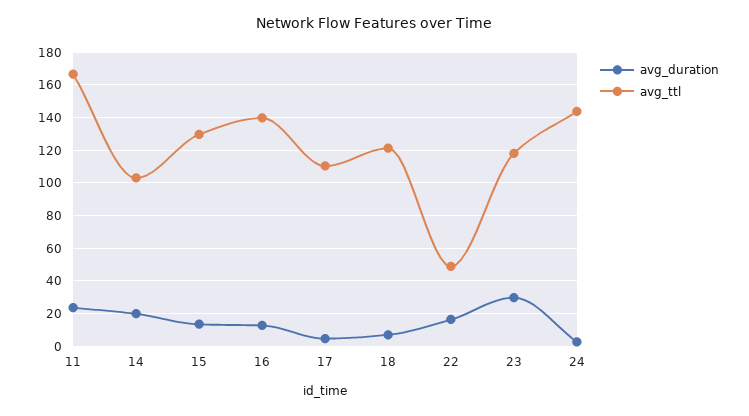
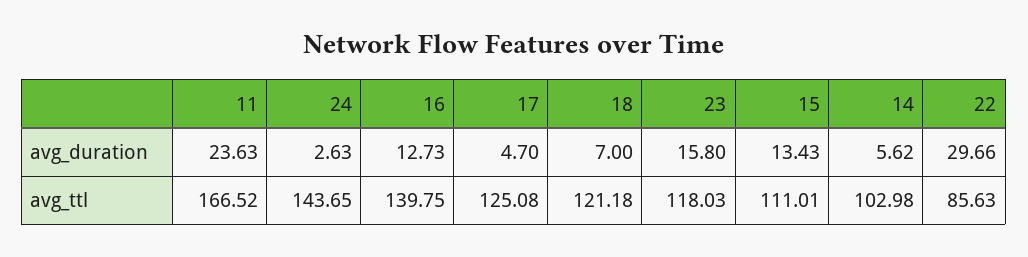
avg_duration, 14: 20 -> 5.62
avg_ttl, 15: 130 -> 111.01
avg_ttl, 17: 110 -> 125.08
avg_duration, 22: 15 -> 29.66
avg_ttl, 22: 50 -> 85.63
avg_duration, 23: 30 -> 15.8

